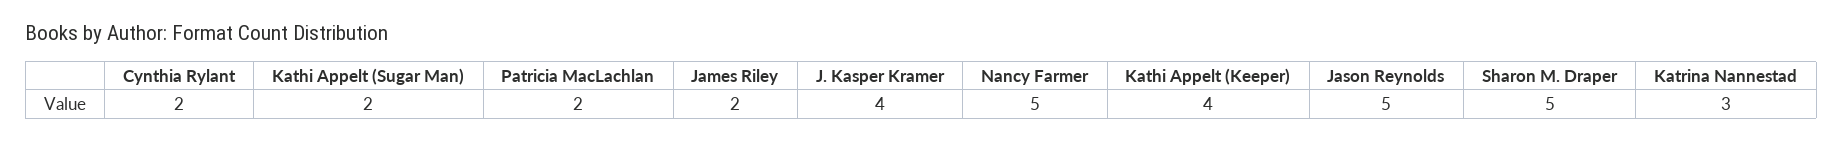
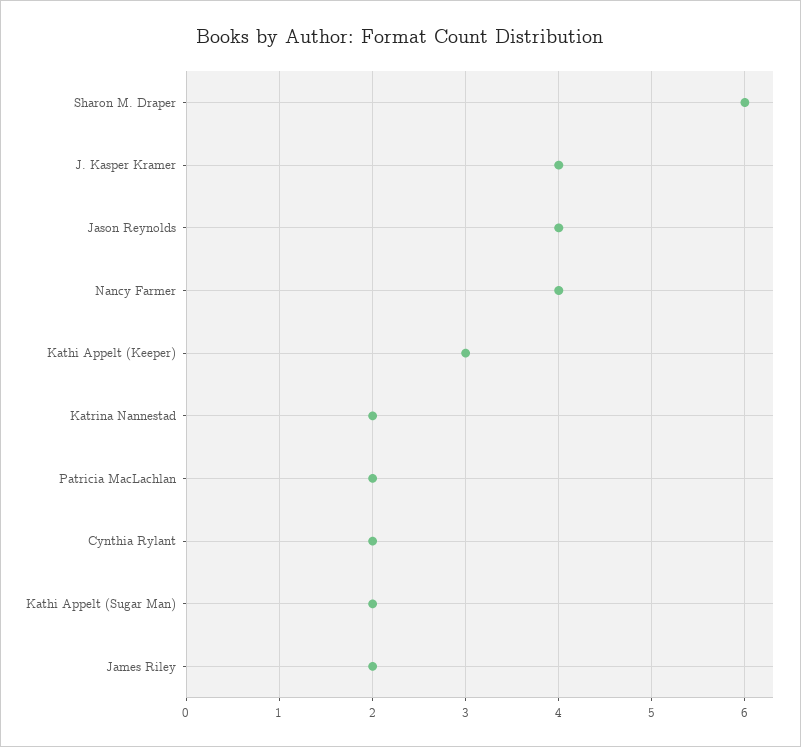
Nancy Farmer: 5 -> 4
Kathi Appelt (Keeper): 4 -> 3
Jason Reynolds: 5 -> 4
Sharon M. Draper: 5 -> 6
Katrina Nannestad: 3 -> 2

